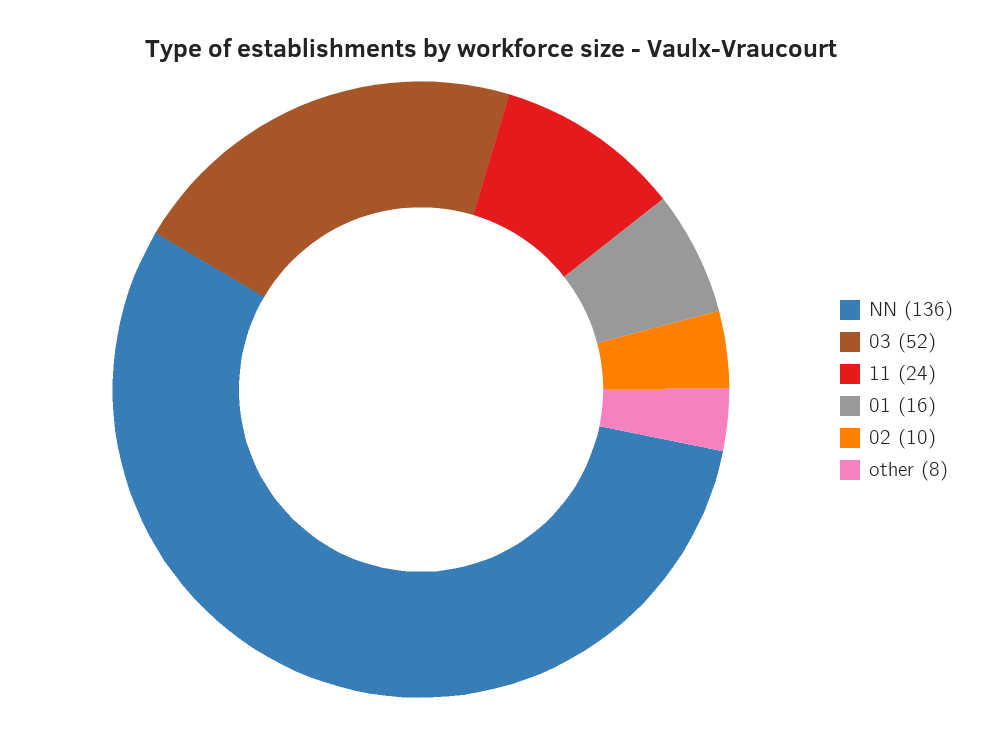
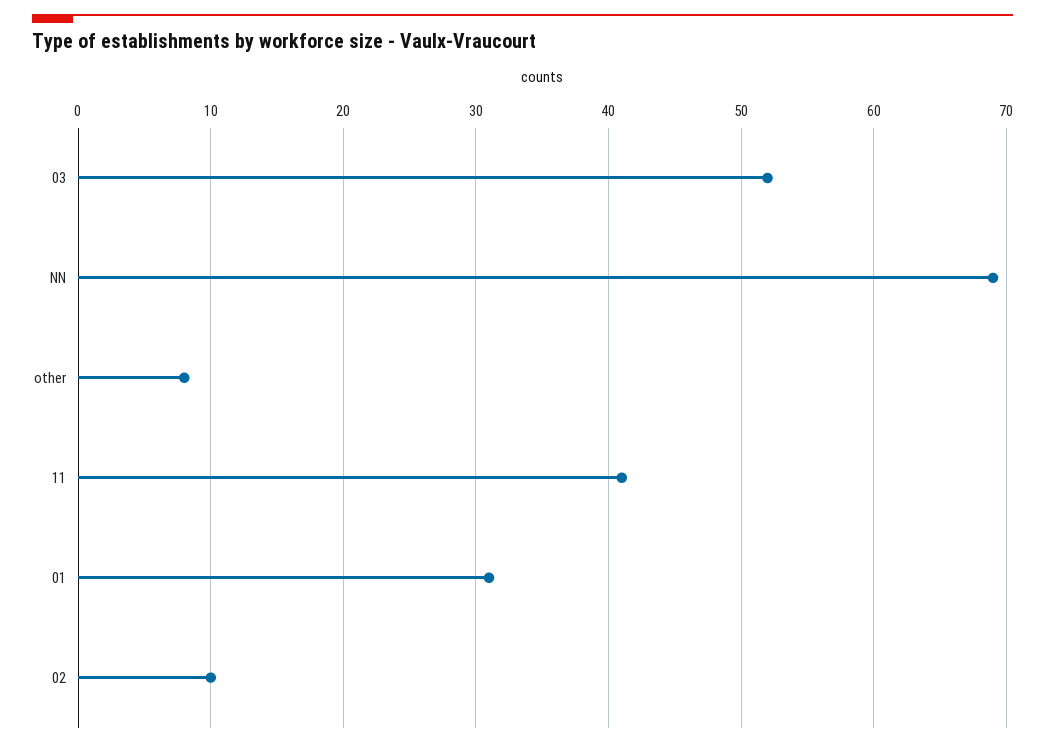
NN: 136 -> 69
11: 24 -> 41
01: 16 -> 31

